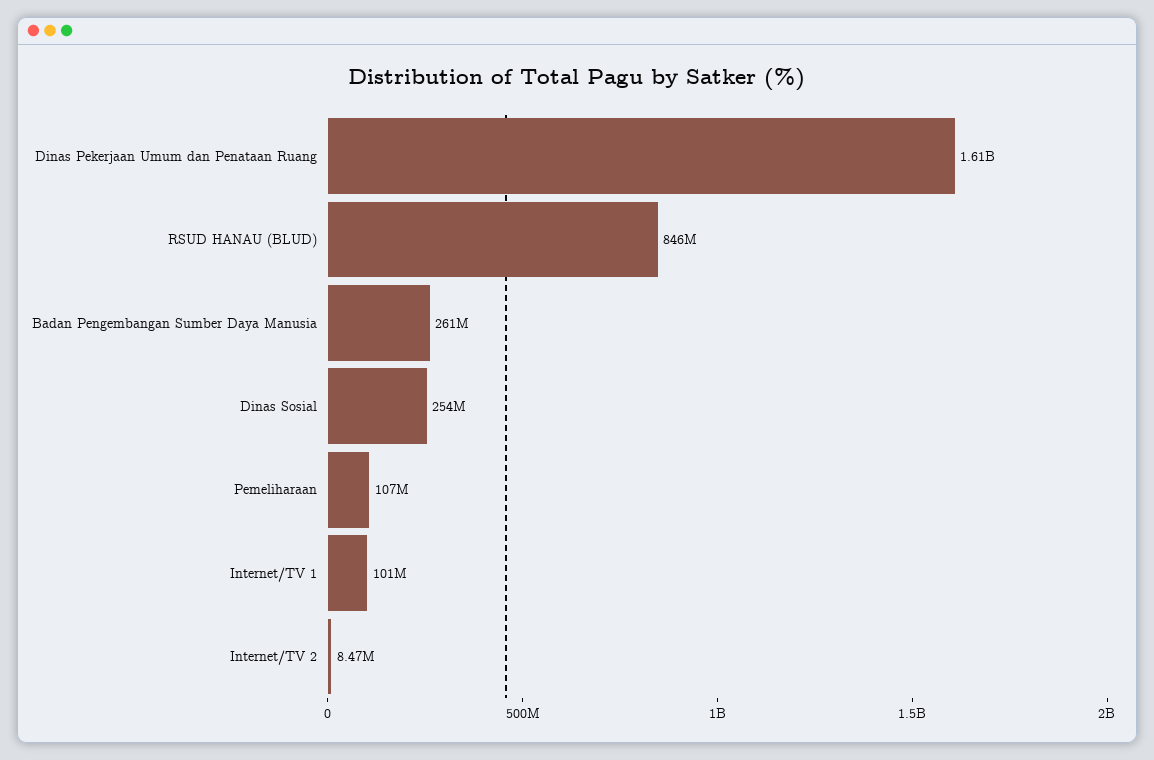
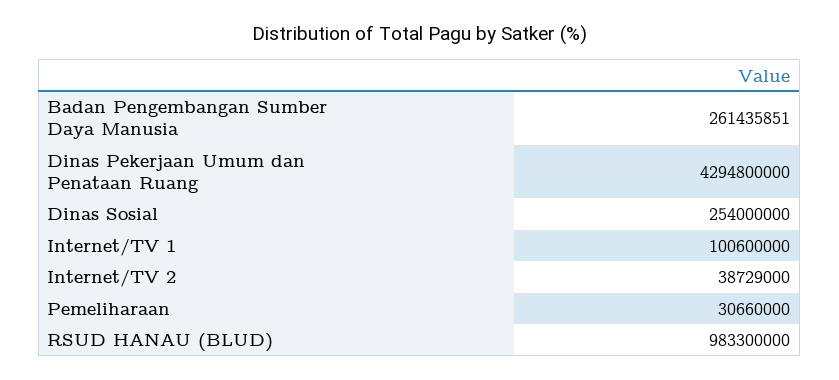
Dinas Pekerjaan Umum dan Penataan Ruang: 1610000000 -> 4294800000
RSUD HANAU (BLUD): 846000000 -> 983300000
Pemeliharaan: 107000000 -> 30660000
Internet/TV 2: 8470000 -> 38729000

